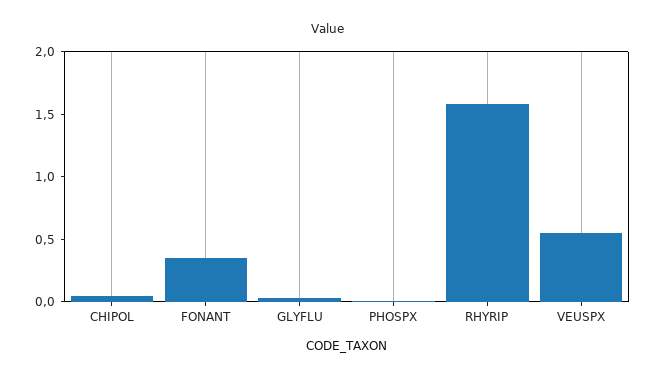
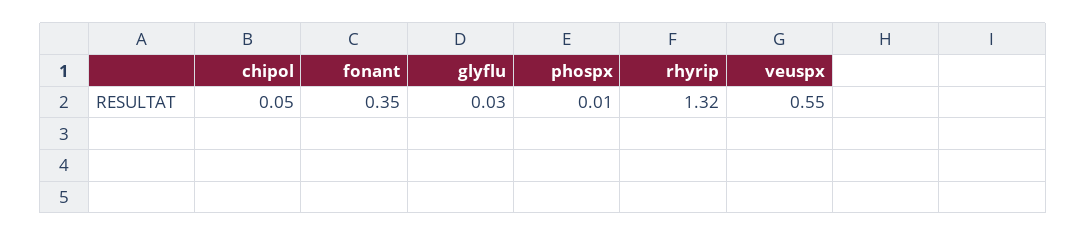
RHYRIP: 1.6 -> 1.32

